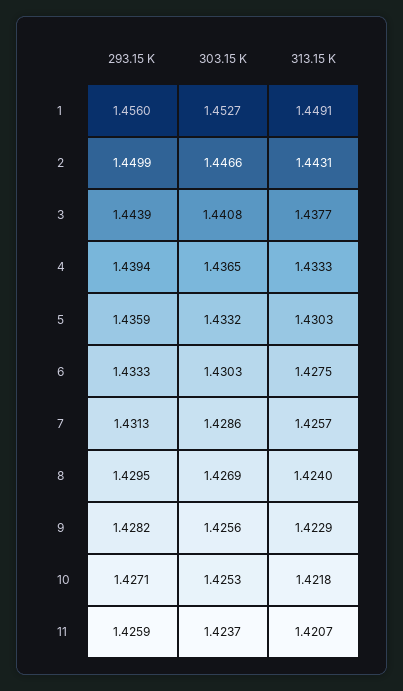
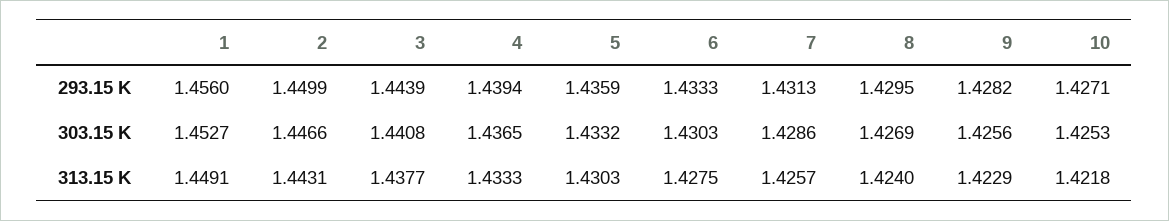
293.15 K, 11: 1.4259 -> none
303.15 K, 11: 1.4237 -> none
313.15 K, 11: 1.4207 -> none

